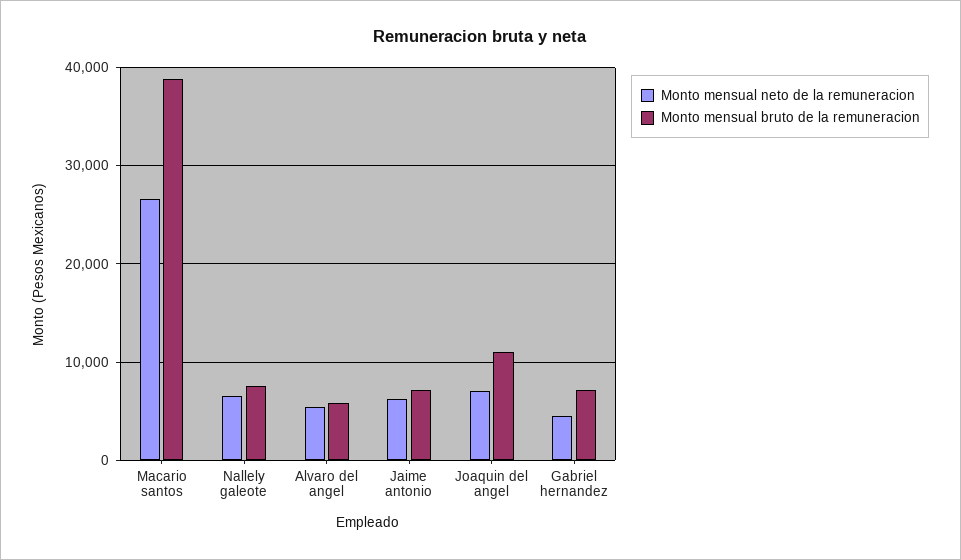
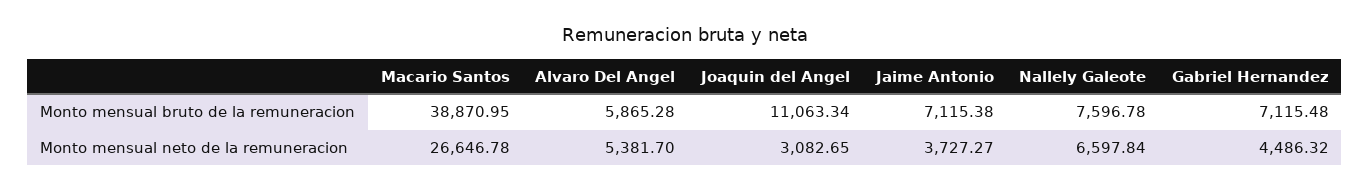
Monto mensual neto de la remuneracion, Jaime antonio: 6000 -> 3727.27
Monto mensual neto de la remuneracion, Joaquin del angel: 7000 -> 3082.65

